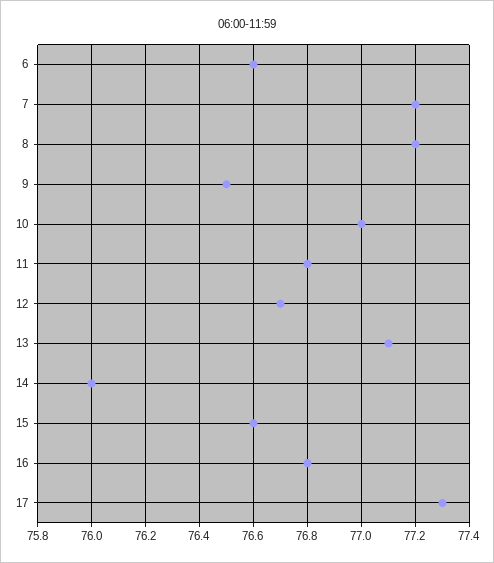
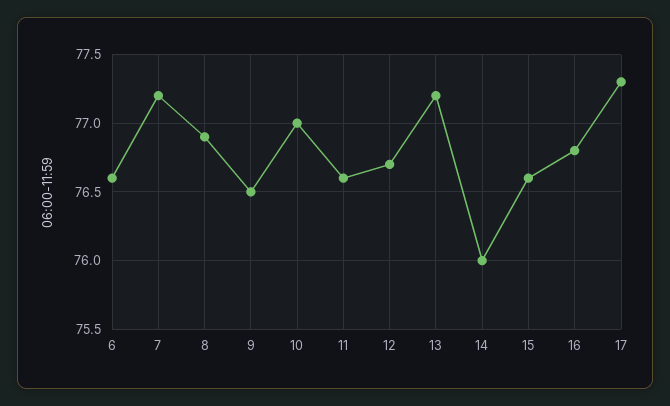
8: 77.2 -> 76.9
11: 76.8 -> 76.6
13: 77.1 -> 77.2

